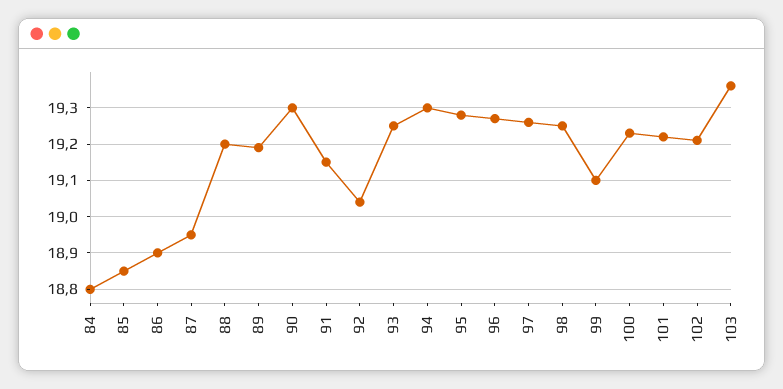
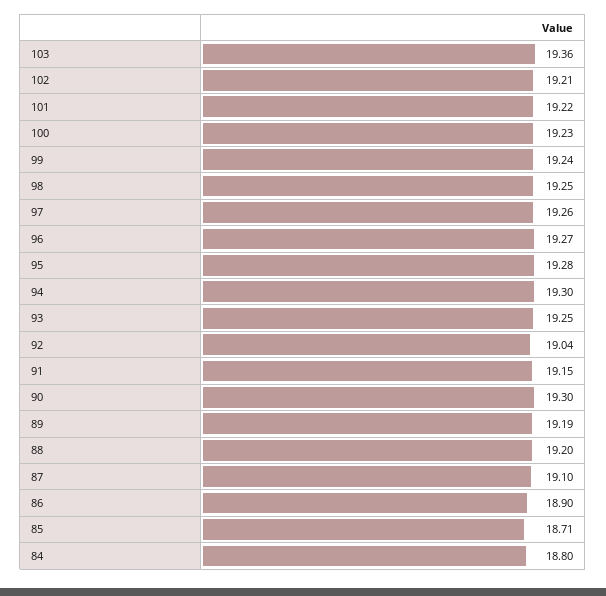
85: 18.85 -> 18.71
87: 18.95 -> 19.1
99: 19.1 -> 19.24

